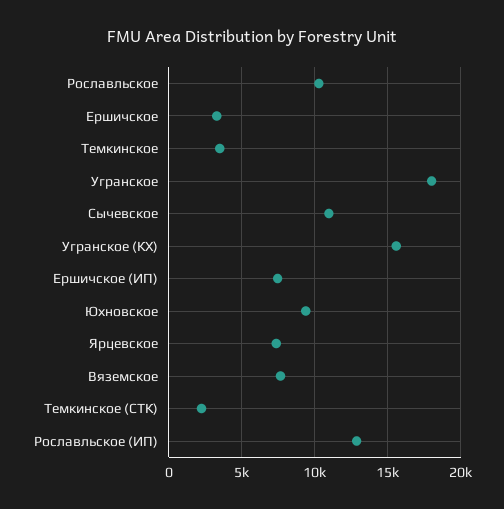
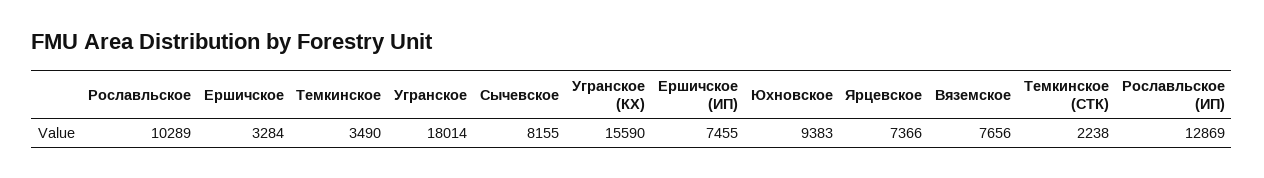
Сычевское: 11000 -> 8155

